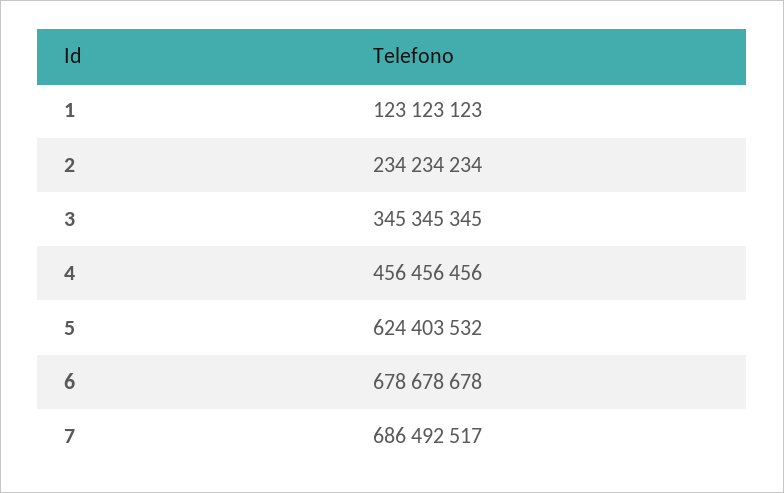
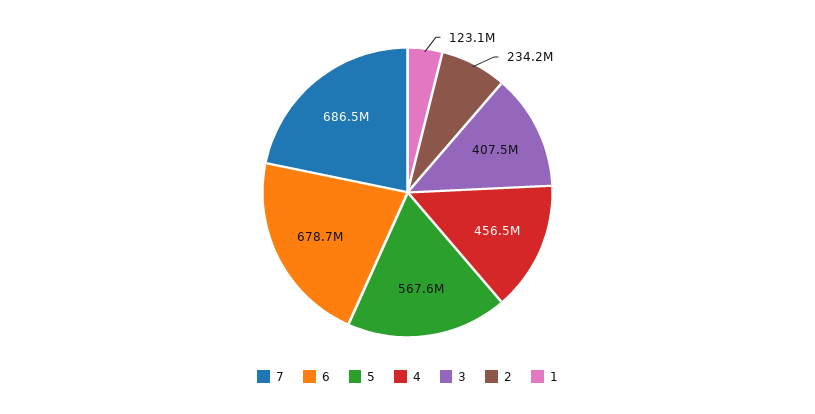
3: 345345345 -> 407500000
5: 624403532 -> 567600000

